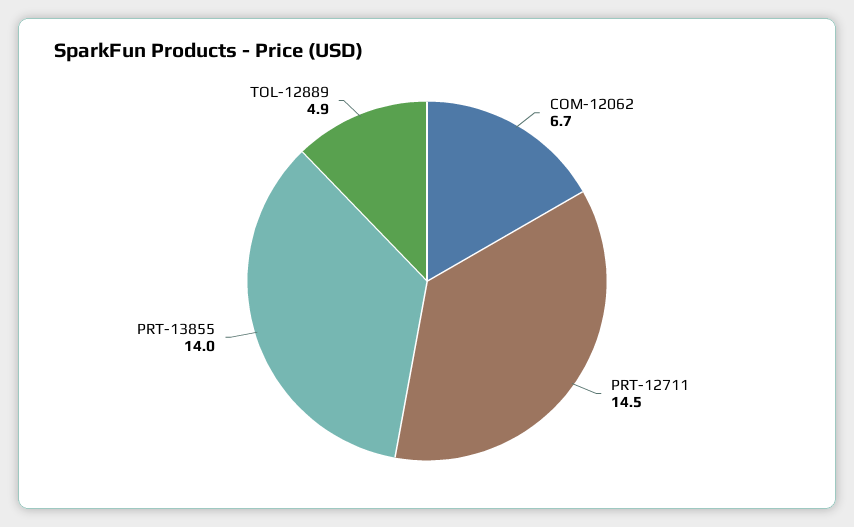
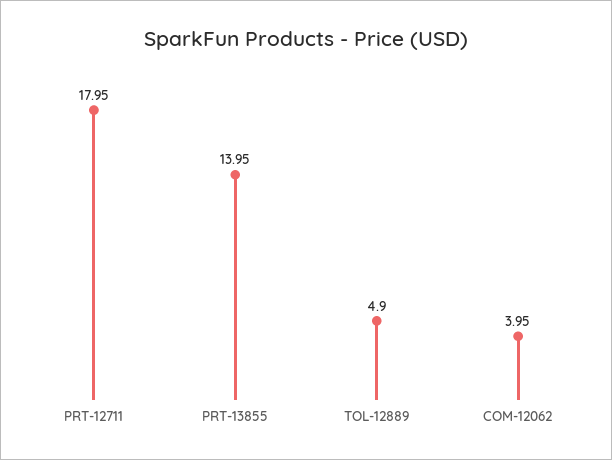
COM-12062: 6.7 -> 3.95
PRT-12711: 14.5 -> 17.95

